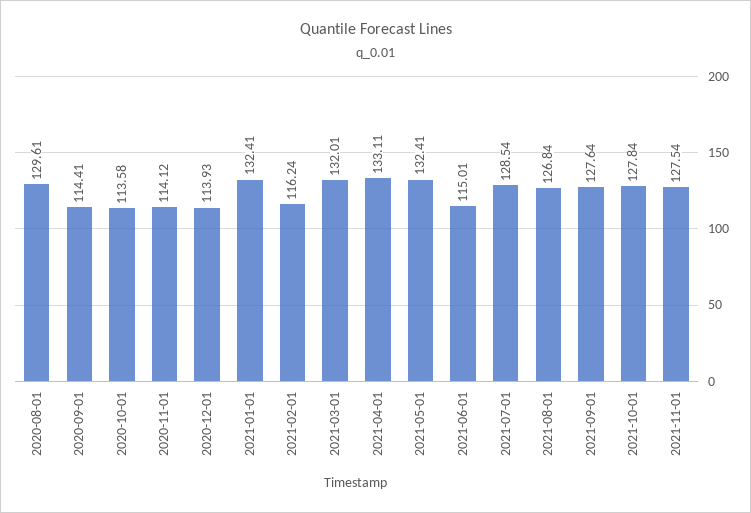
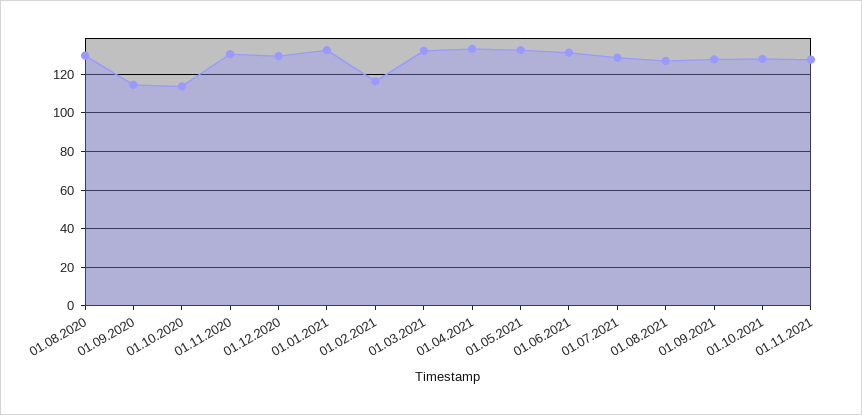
2020-11-01: 114.12 -> 130
2020-12-01: 113.93 -> 130
2021-06-01: 115.01 -> 130

